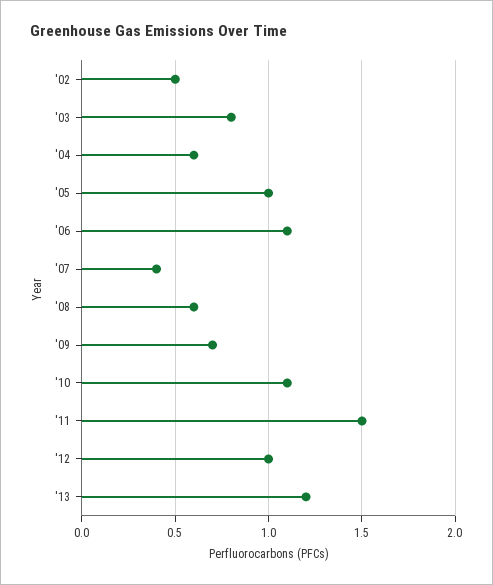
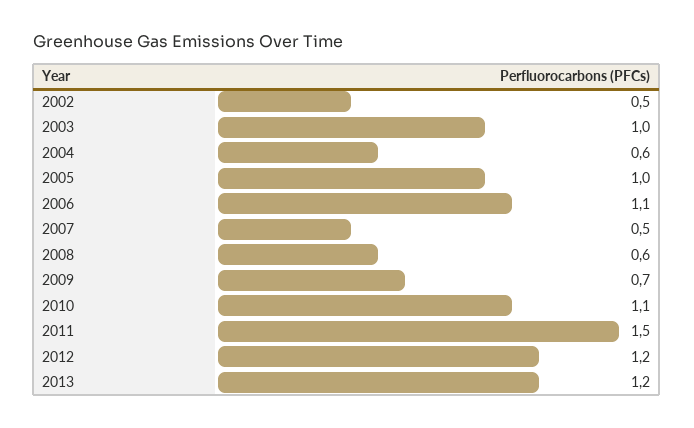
'03: 0.8 -> 1
'07: 0.4 -> 0.5
'12: 1 -> 1.2

